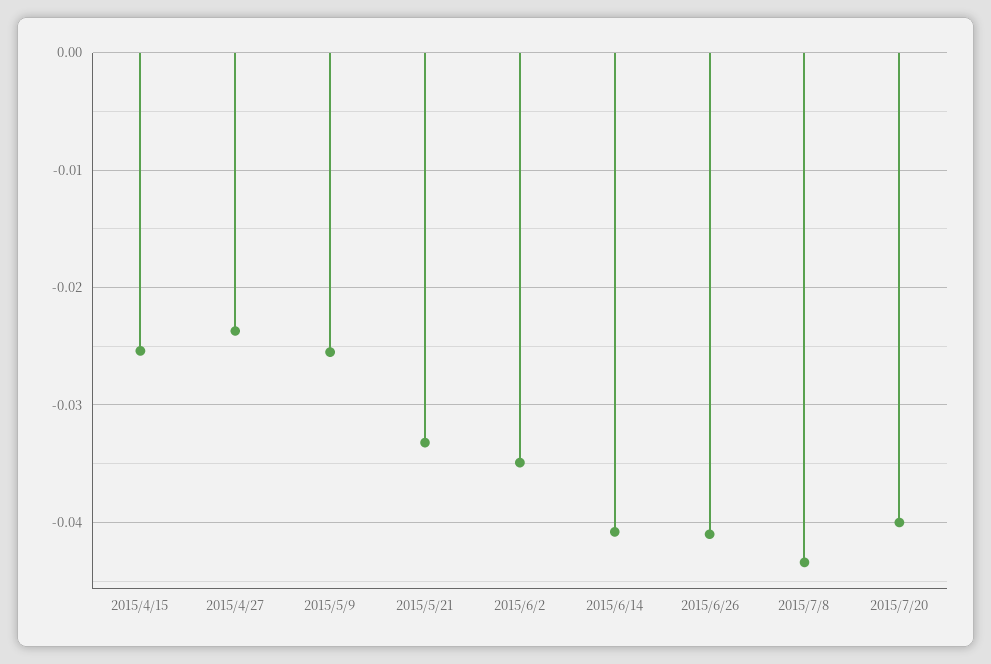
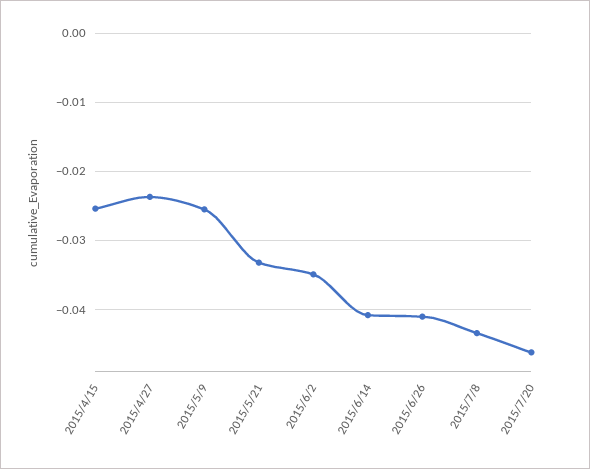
2015/7/20: -0.04 -> -0.046

